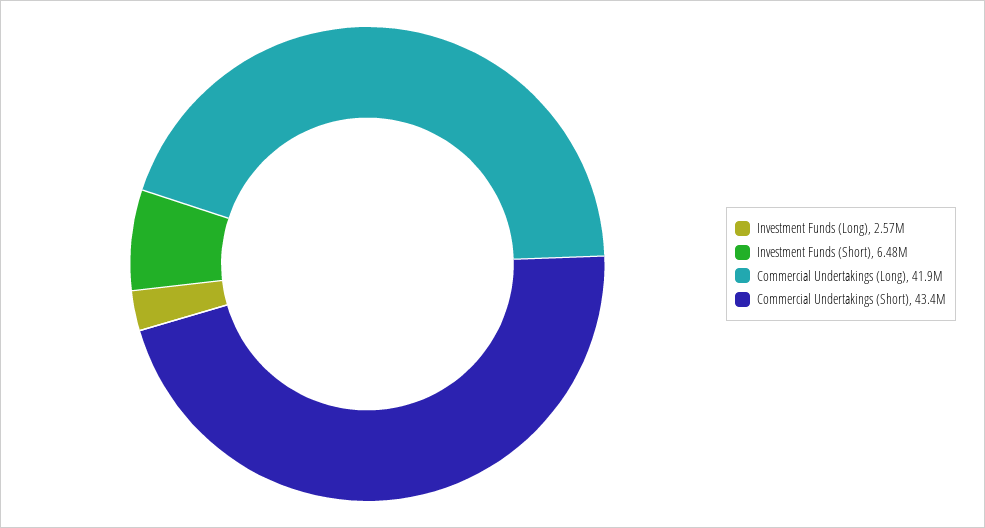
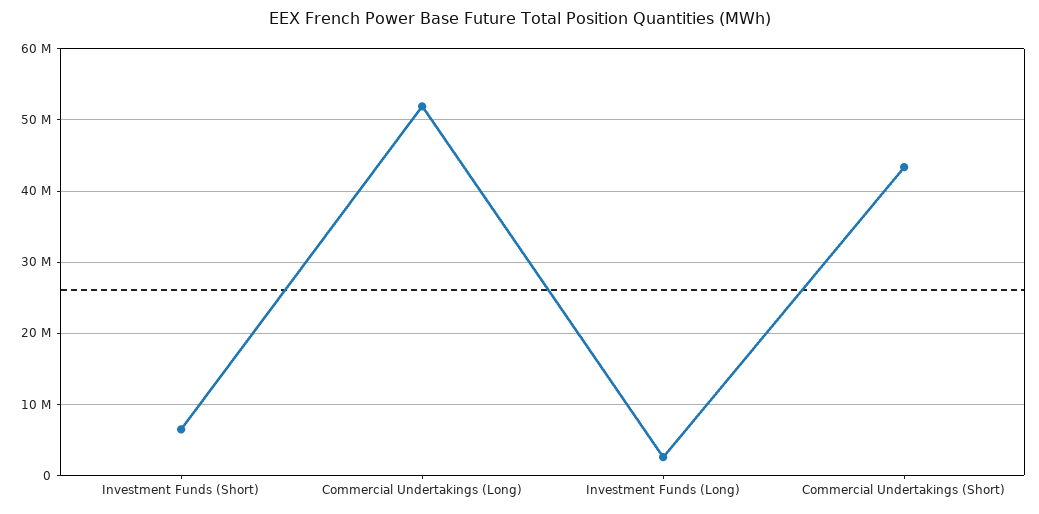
Commercial Undertakings (Long): 41900000 -> 52000000

